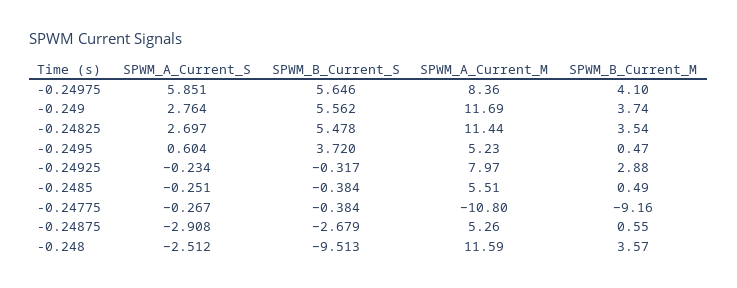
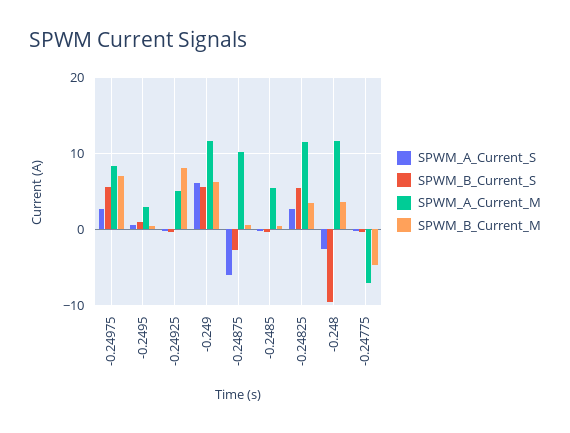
SPWM_A_Current_S, -0.24975: 5.851 -> 3
SPWM_B_Current_M, -0.24975: 4.1 -> 7
SPWM_A_Current_S, -0.249: 2.764 -> 6
SPWM_B_Current_M, -0.249: 3.74 -> 6
SPWM_B_Current_S, -0.2495: 3.72 -> 1
SPWM_A_Current_M, -0.2495: 5.23 -> 3
SPWM_A_Current_M, -0.24925: 7.97 -> 5
SPWM_B_Current_M, -0.24925: 2.88 -> 8
SPWM_A_Current_M, -0.24775: -10.8 -> -7
SPWM_B_Current_M, -0.24775: -9.16 -> -5
SPWM_A_Current_S, -0.24875: -2.908 -> -6
SPWM_A_Current_M, -0.24875: 5.26 -> 10

